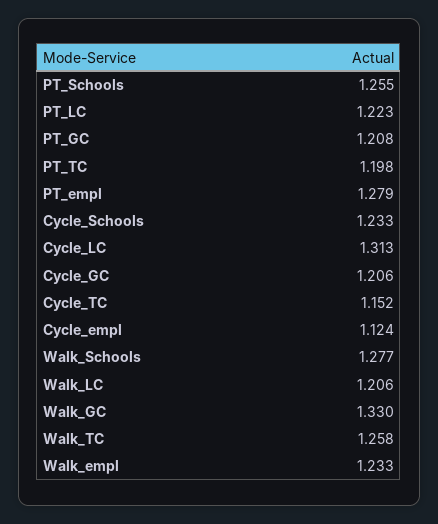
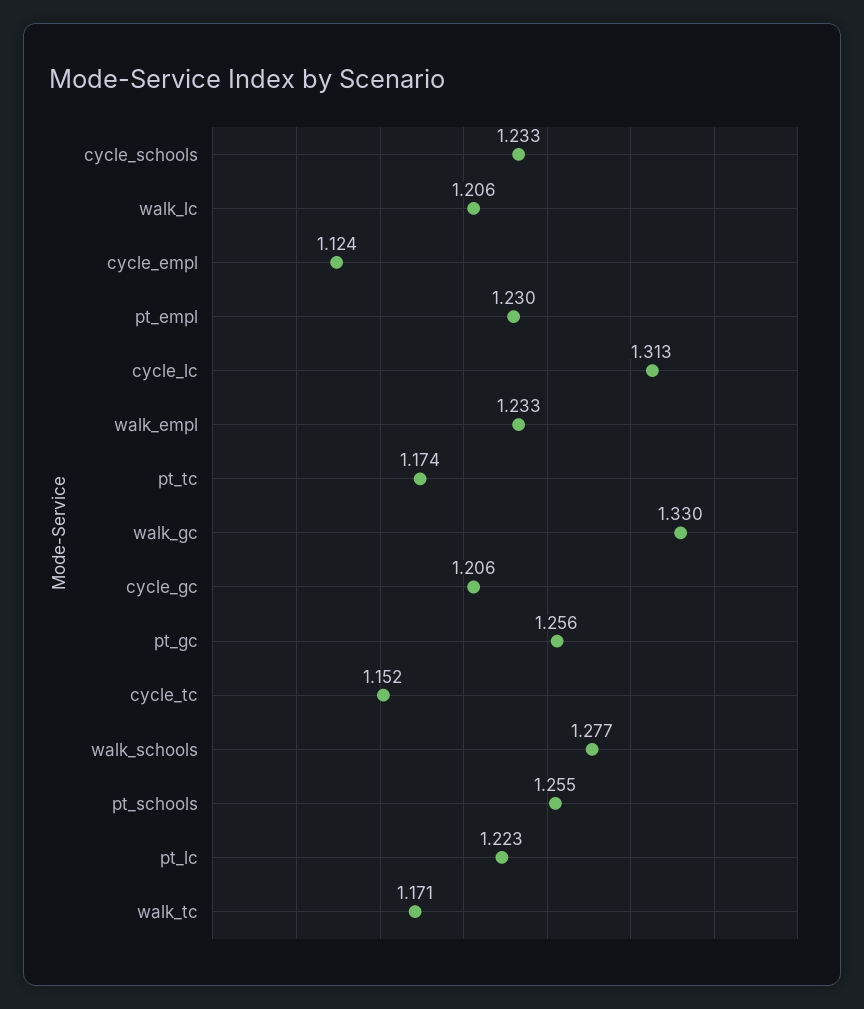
PT_GC: 1.208 -> 1.256
PT_TC: 1.198 -> 1.174
PT_empl: 1.279 -> 1.23
Walk_TC: 1.258 -> 1.171

